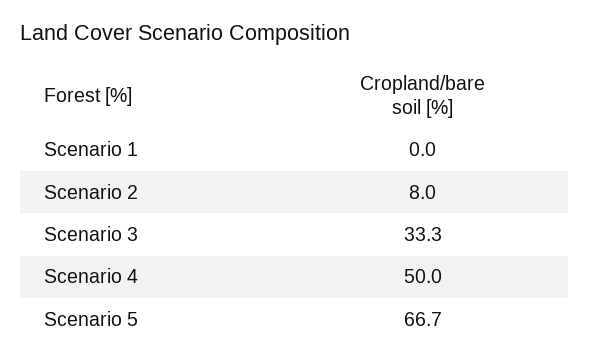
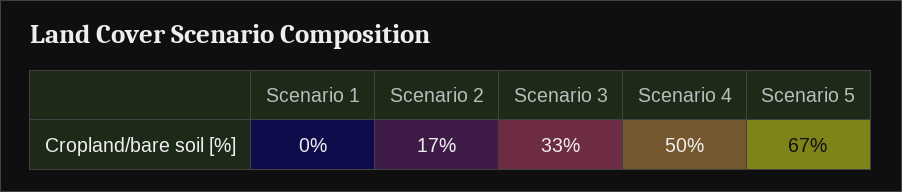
Scenario 2: 8 -> 17

